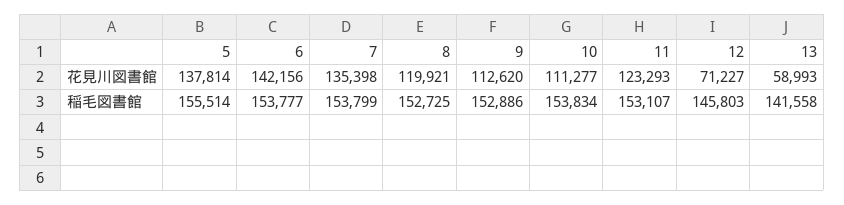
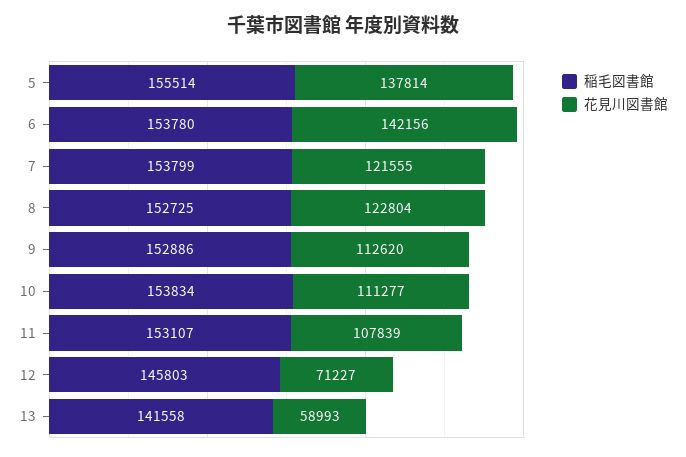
花見川図書館, 7: 135398 -> 121555
花見川図書館, 8: 119921 -> 122804
花見川図書館, 11: 123293 -> 107839
稲毛図書館, 6: 153777 -> 153780

